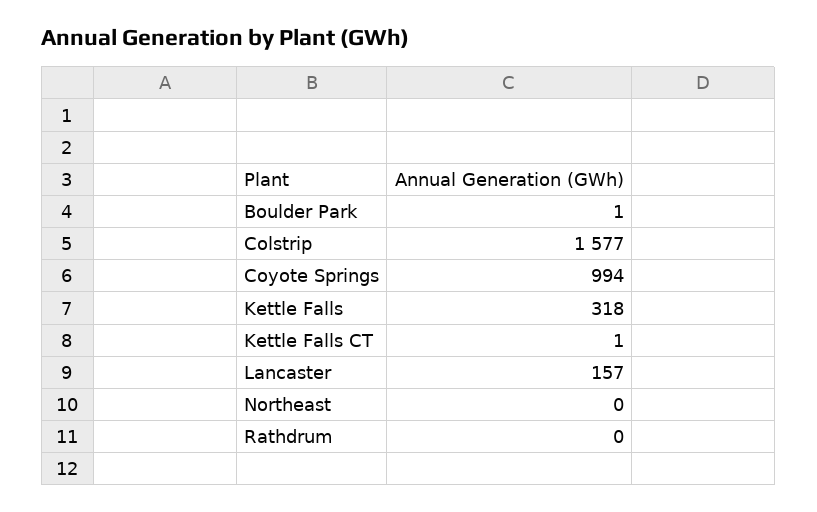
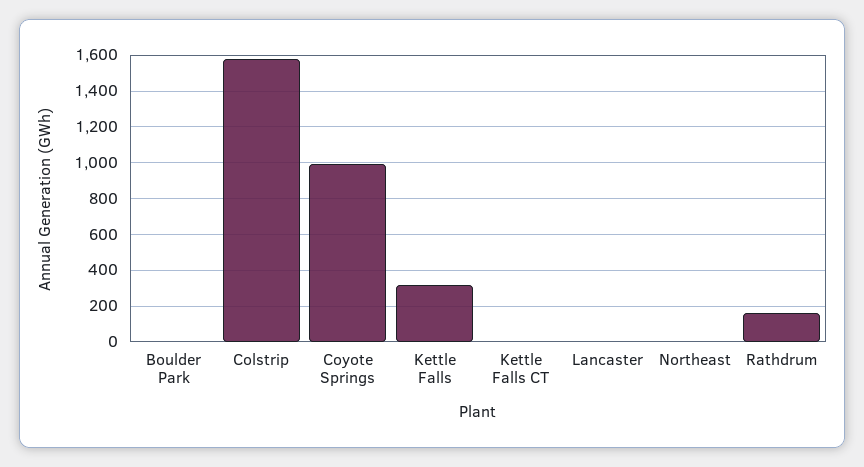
Lancaster: 157 -> 0
Rathdrum: 0 -> 150

